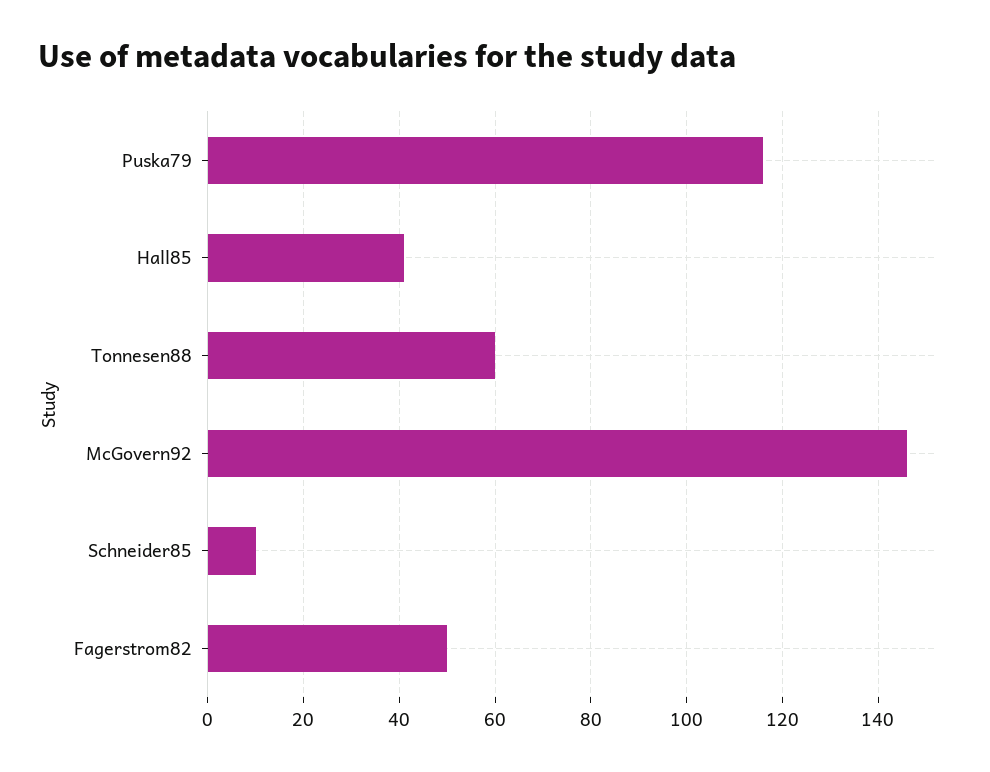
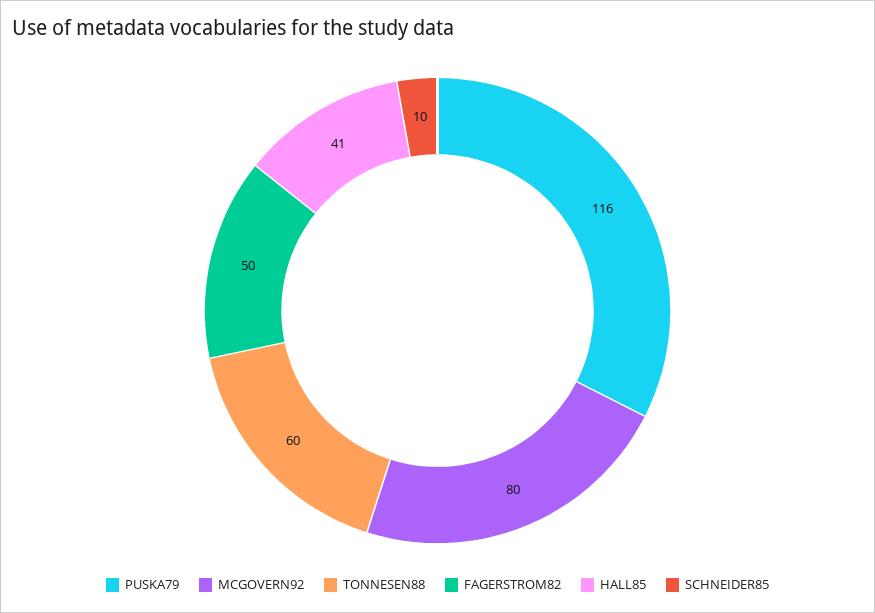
McGovern92: 145 -> 80

